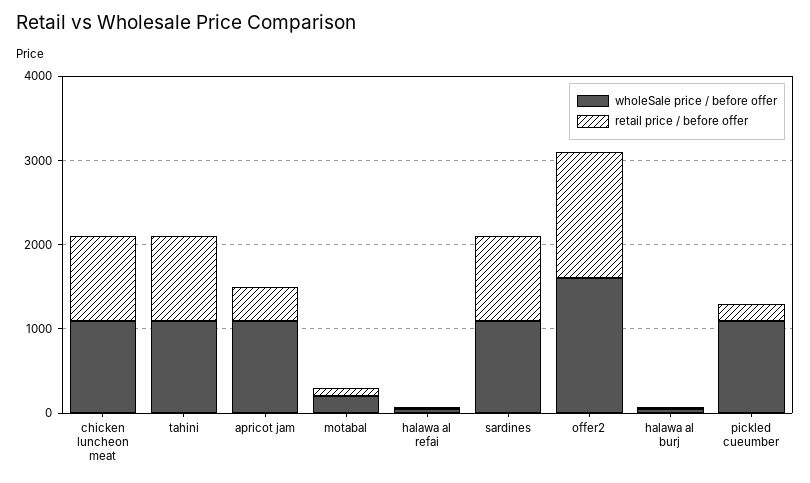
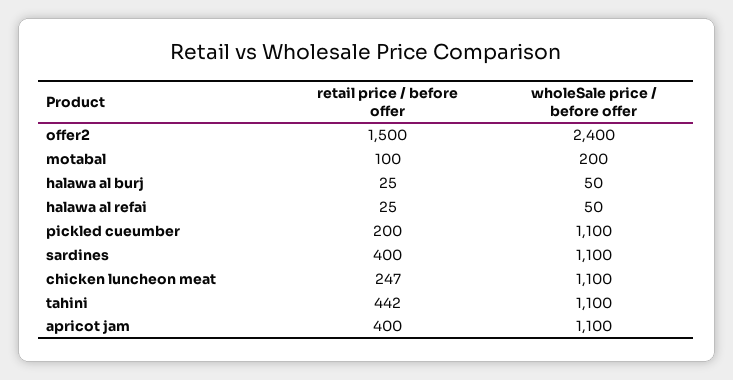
retail price / before offer, chicken luncheon meat: 1000 -> 247
retail price / before offer, tahini: 1000 -> 442
retail price / before offer, sardines: 1000 -> 400
wholeSale price / before offer, offer2: 1600 -> 2400

